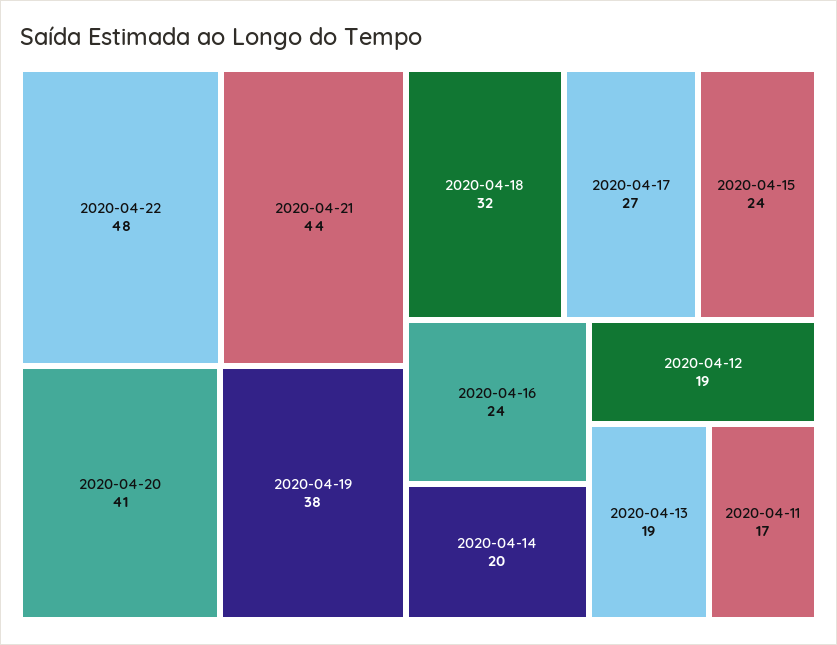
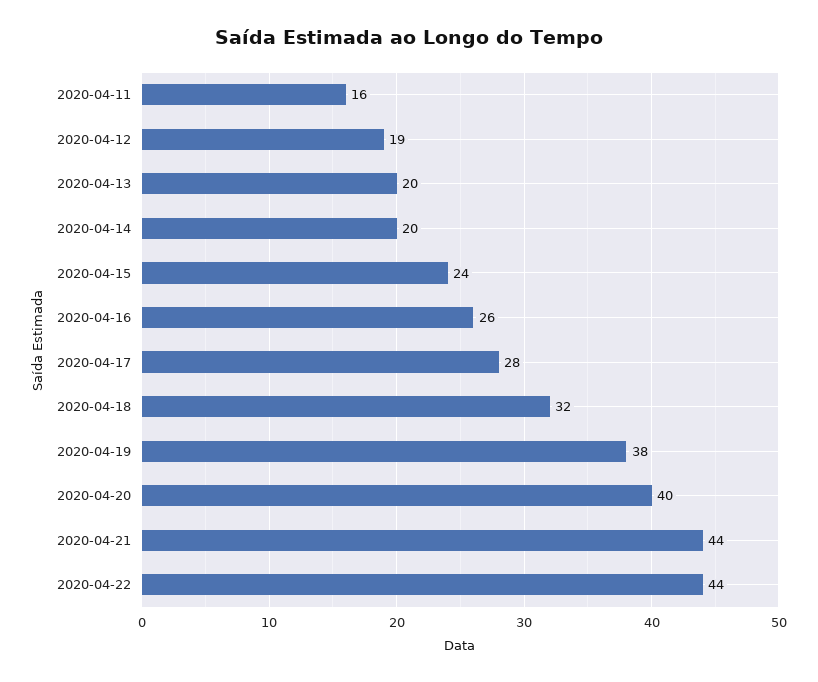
2020-04-22: 48 -> 44
2020-04-20: 41 -> 40
2020-04-17: 27 -> 28
2020-04-16: 24 -> 26
2020-04-13: 19 -> 20
2020-04-11: 17 -> 16

